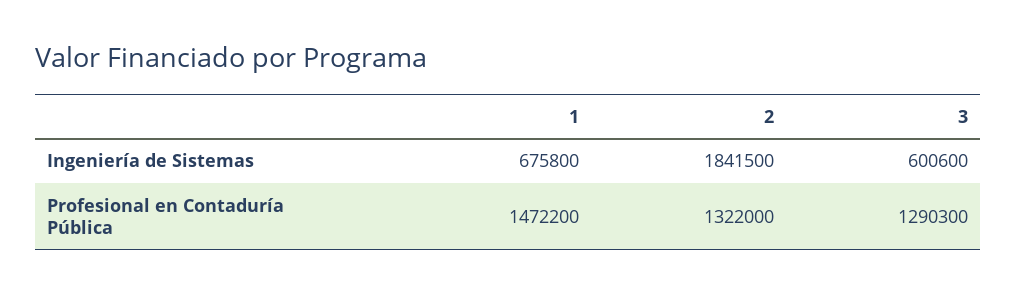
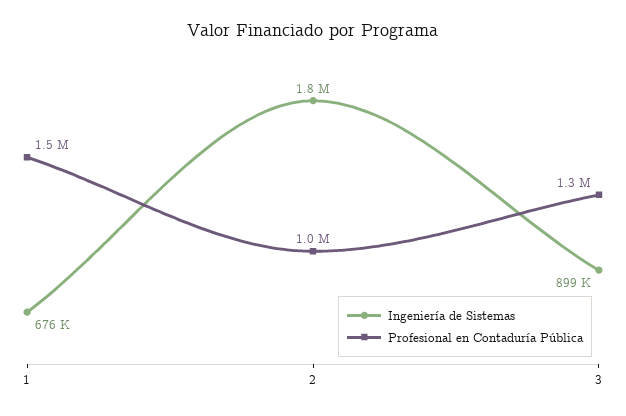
Ingeniería de Sistemas, 3: 600600 -> 899000
Profesional en Contaduría Pública, 2: 1322000 -> 1000000

